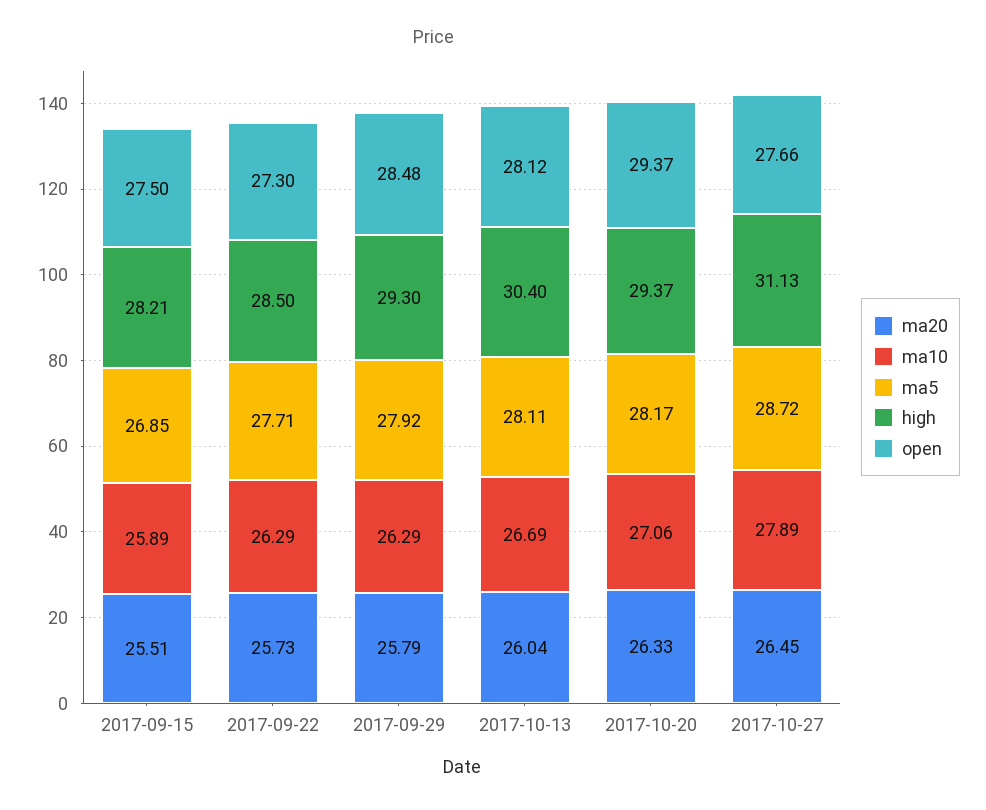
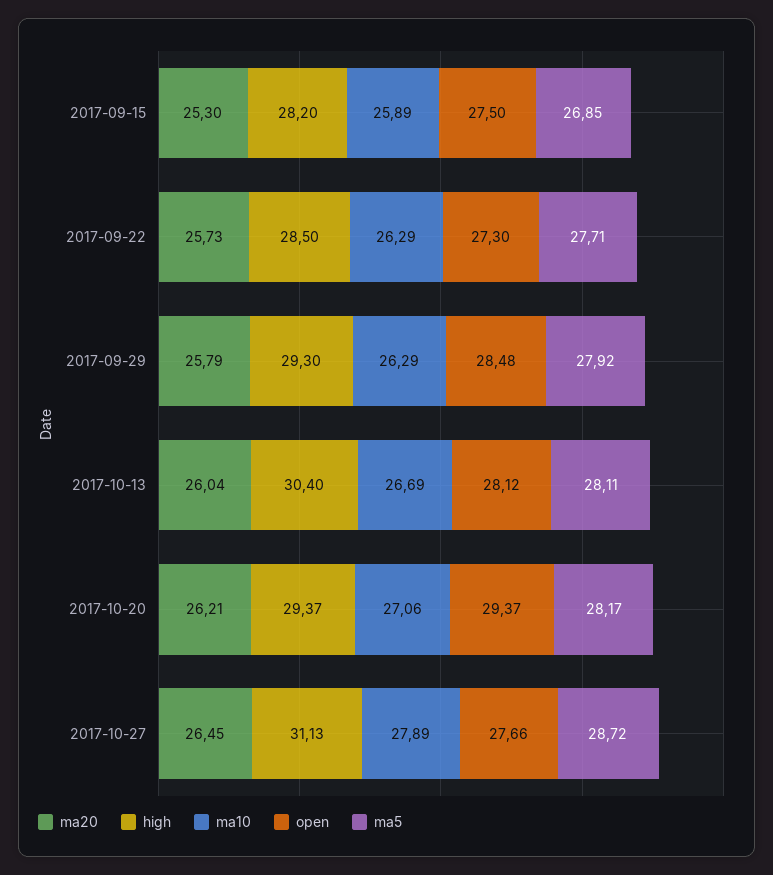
ma20, 2017-09-15: 25.51 -> 25.3
high, 2017-09-15: 28.21 -> 28.2
ma20, 2017-10-20: 26.33 -> 26.21

